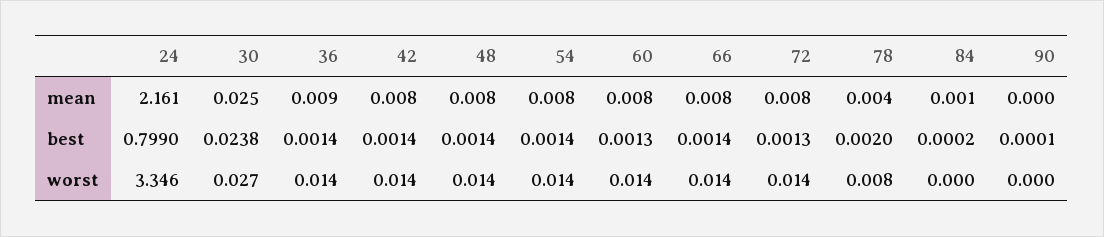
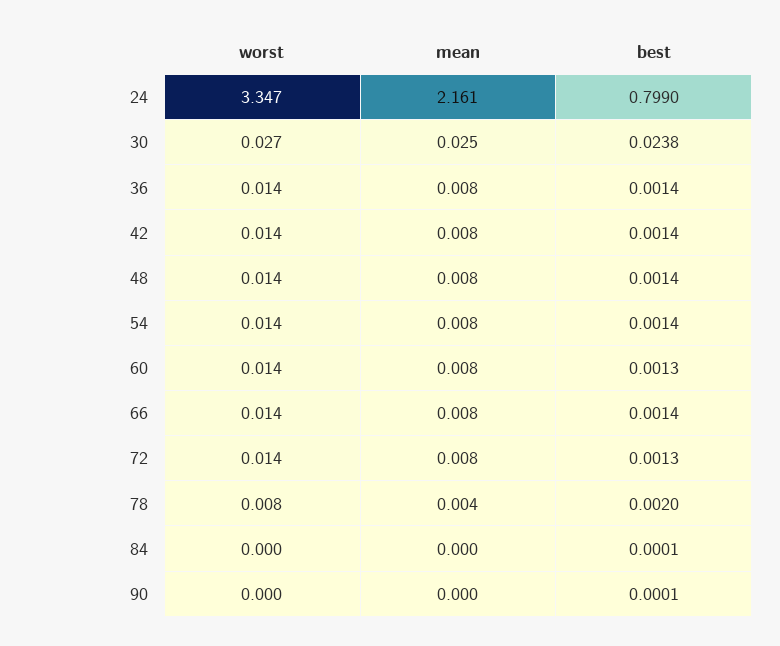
36, mean: 0.009 -> 0.008
84, mean: 0.001 -> 0
84, best: 0.0002 -> 0.0001
24, worst: 3.346 -> 3.347

